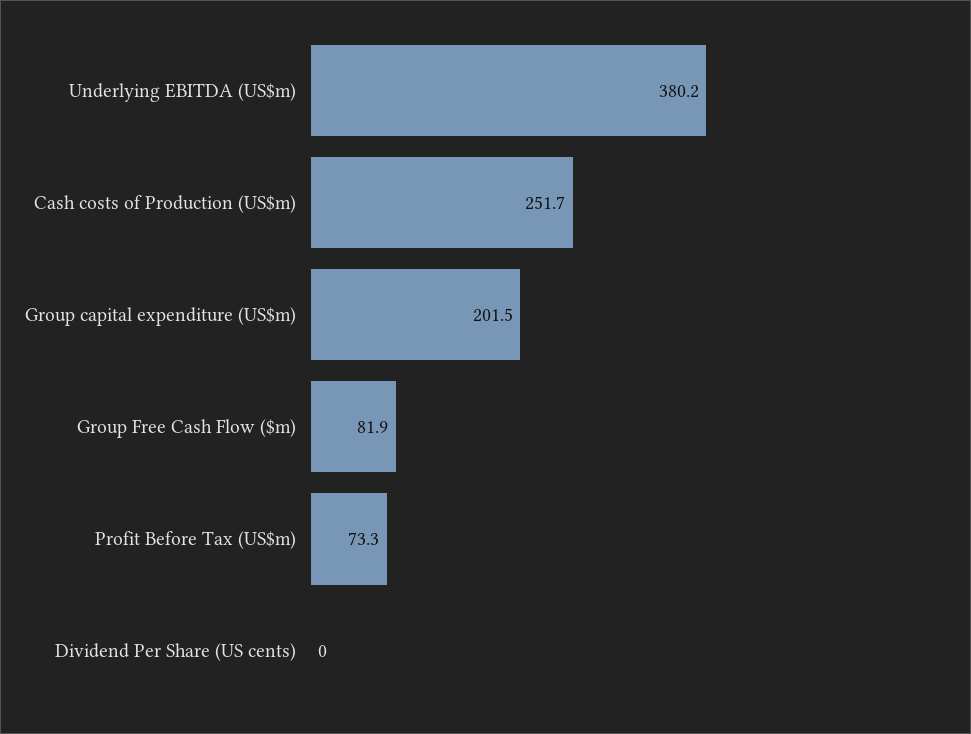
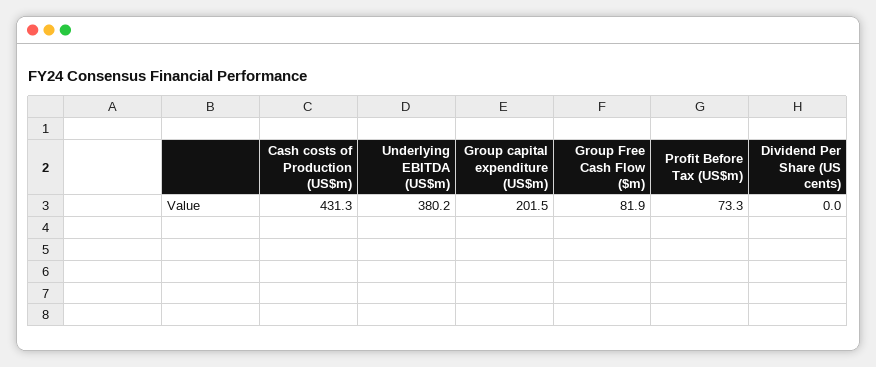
Cash costs of Production (US$m): 251.7 -> 431.3

